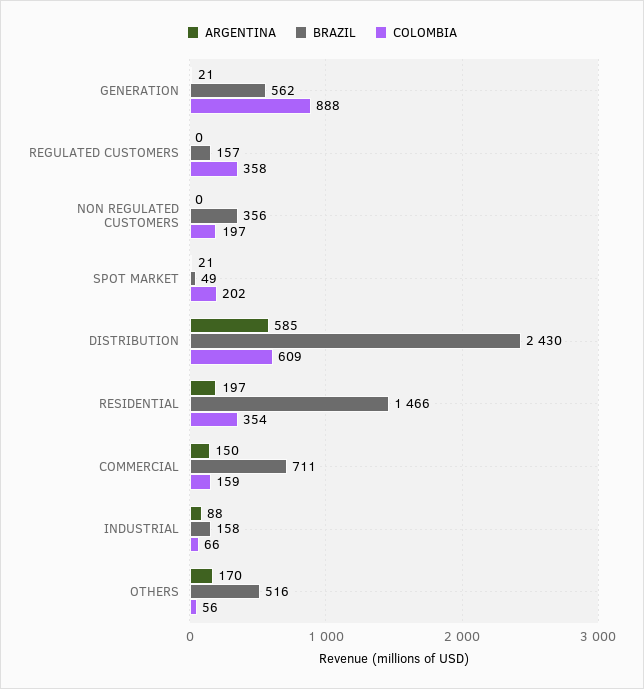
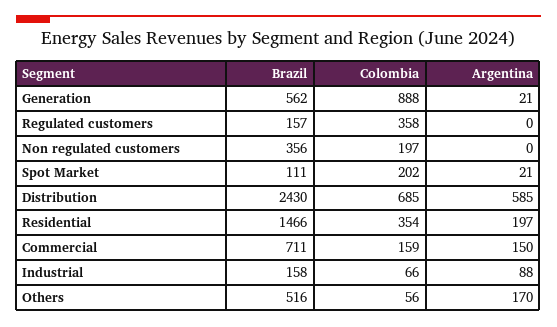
BRAZIL, SPOT MARKET: 49 -> 111
COLOMBIA, DISTRIBUTION: 609 -> 685

